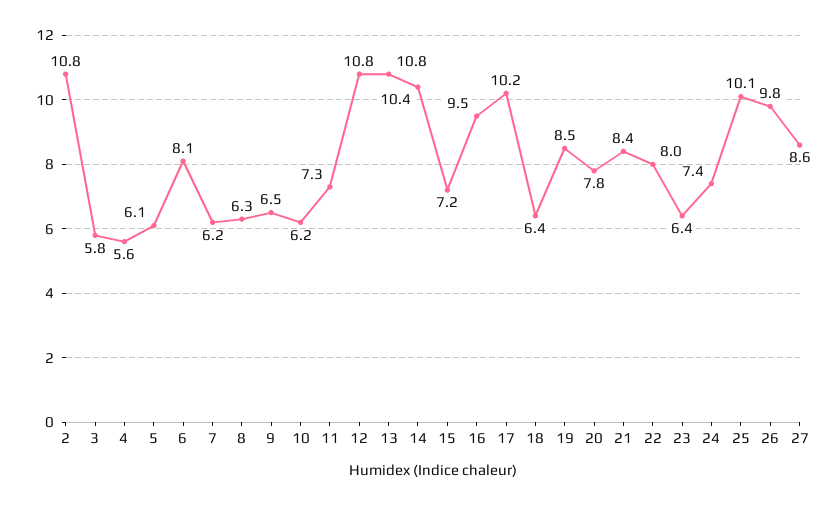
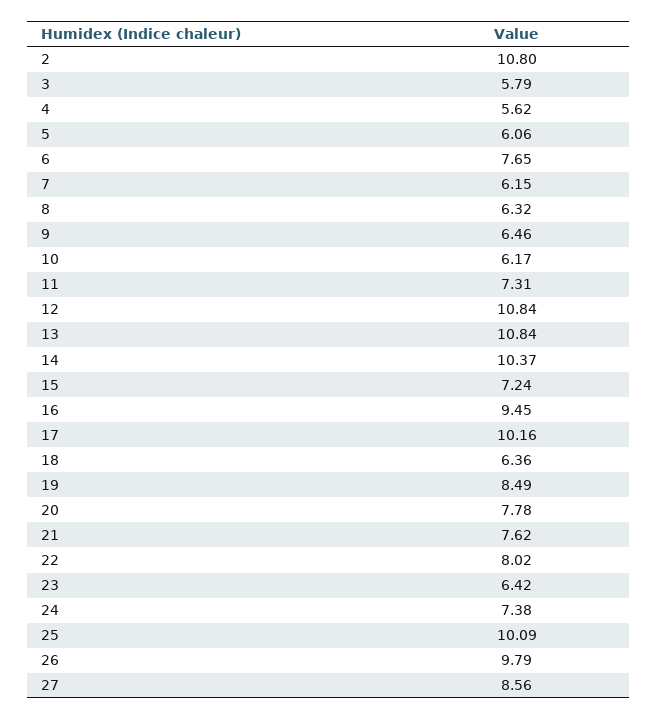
6: 8.1 -> 7.65
21: 8.4 -> 7.62

